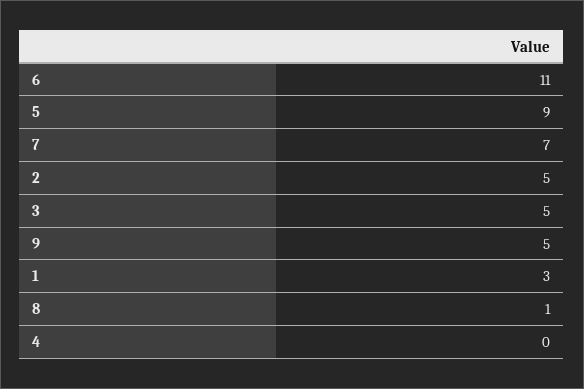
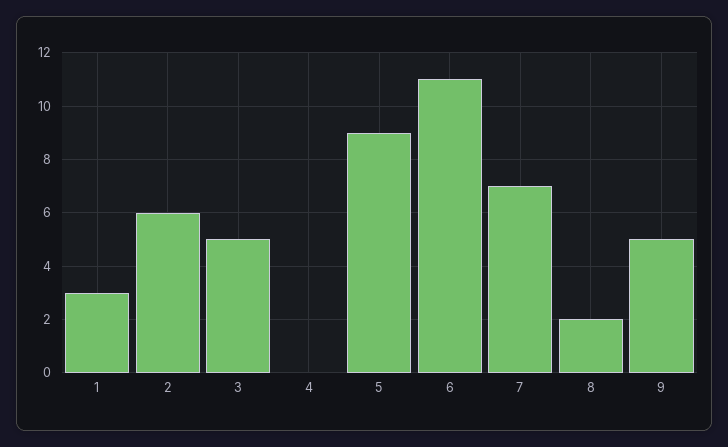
2: 5 -> 6
8: 1 -> 2

